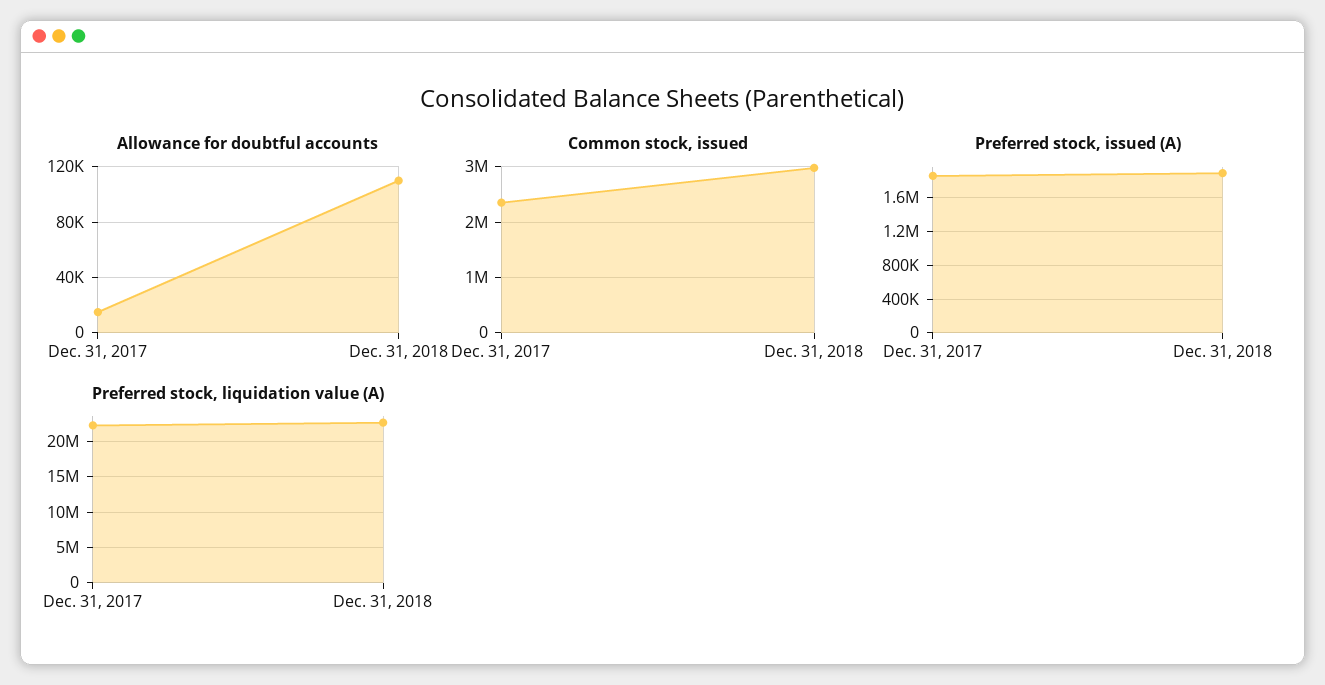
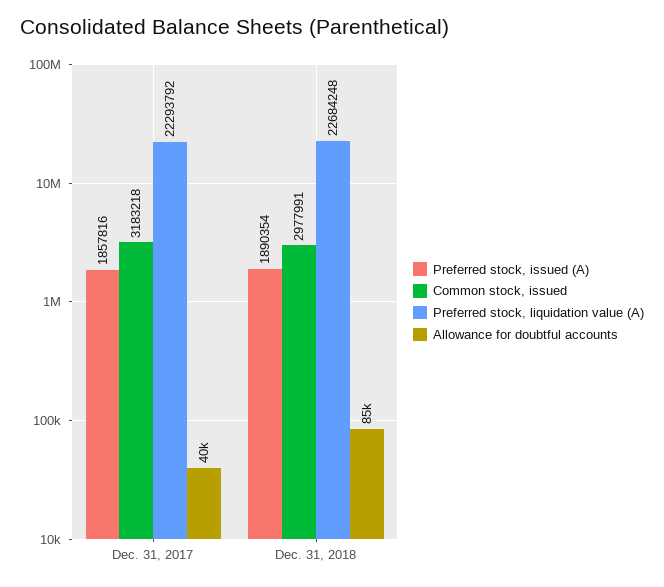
Allowance for doubtful accounts, Dec. 31, 2017: 15000 -> 40000
Allowance for doubtful accounts, Dec. 31, 2018: 110000 -> 85000
Common stock, issued, Dec. 31, 2017: 2400000 -> 3183218

